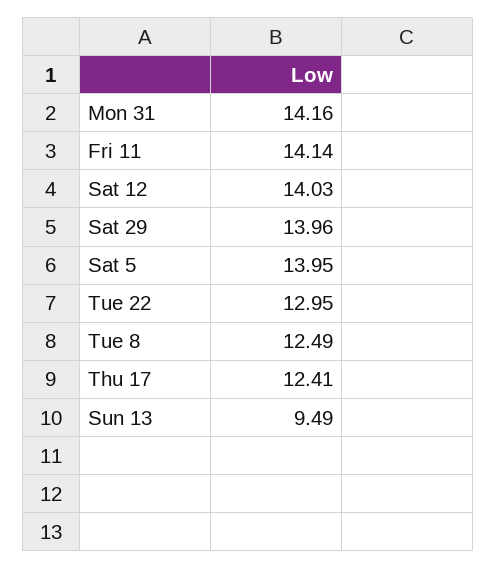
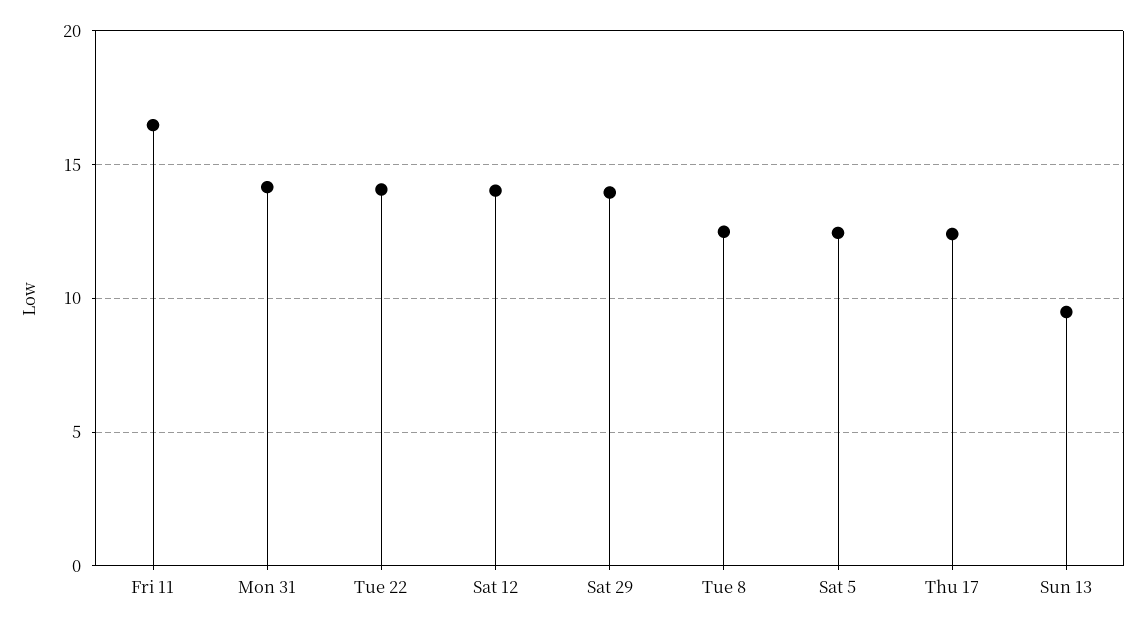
Fri 11: 14.14 -> 16.5
Sat 5: 13.95 -> 12.5
Tue 22: 12.95 -> 14

